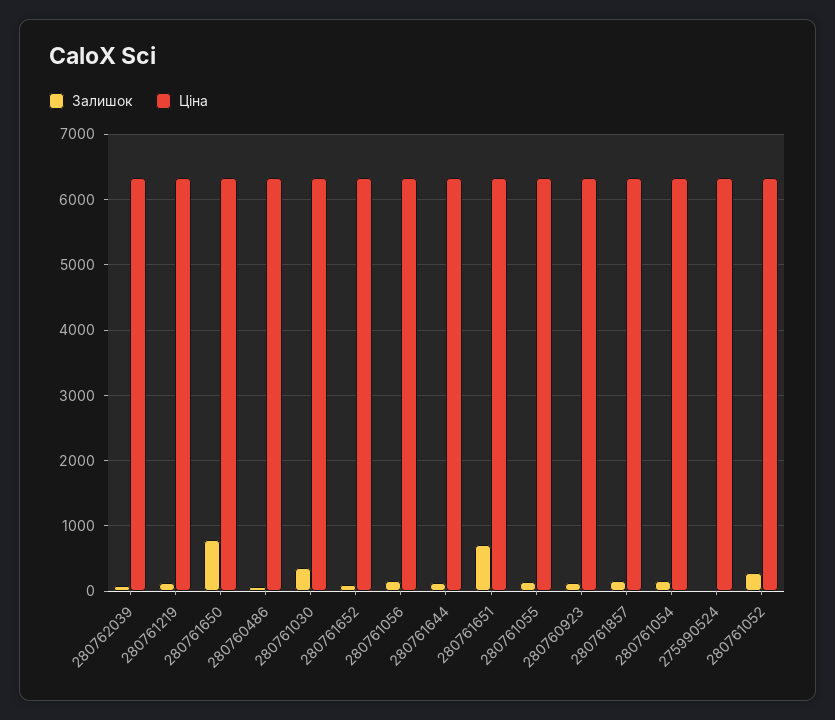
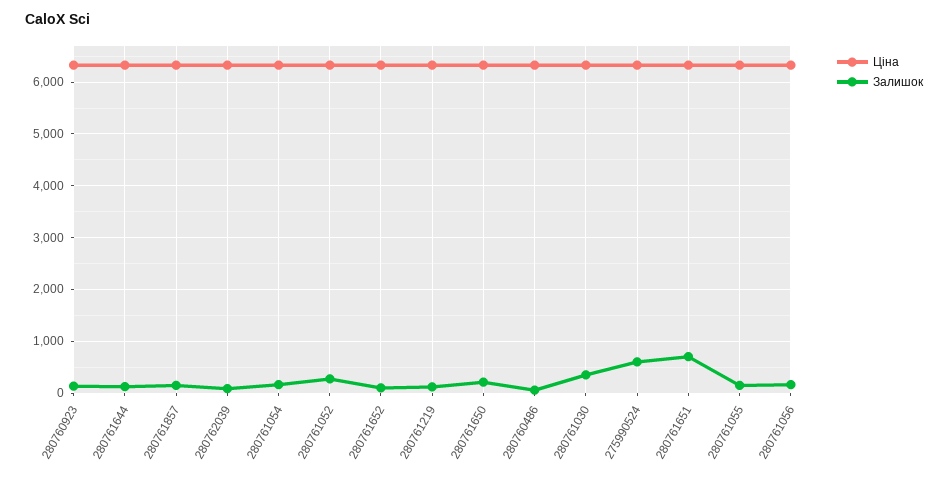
Залишок, 280761650: 800 -> 200
Залишок, 275990524: 0 -> 600

